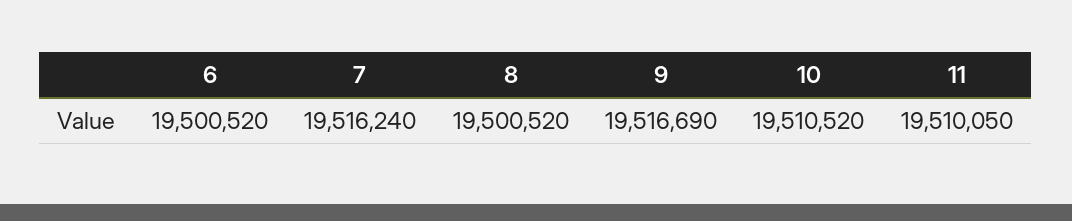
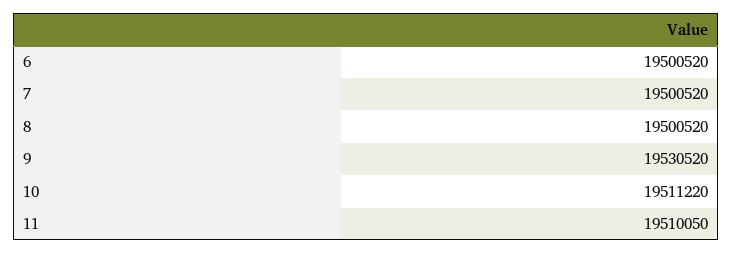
7: 19516240 -> 19500520
9: 19516690 -> 19530520
10: 19510520 -> 19511220

